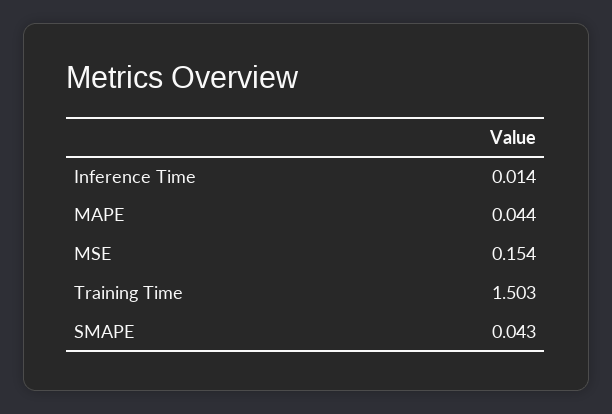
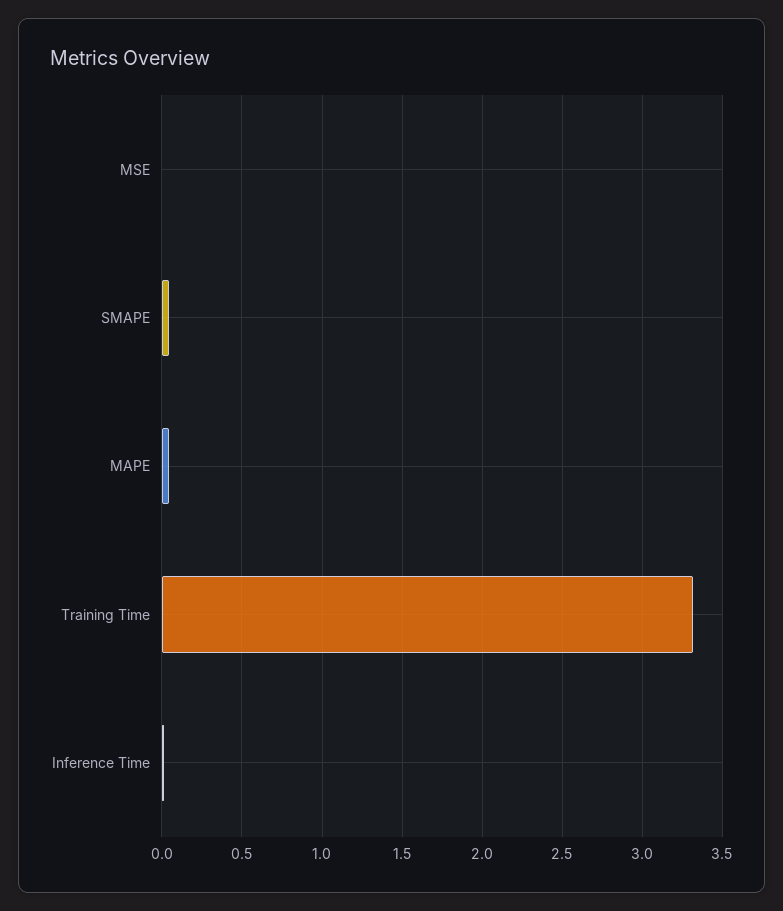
MSE: 0.154 -> 0
Training Time: 1.503 -> 3.3

